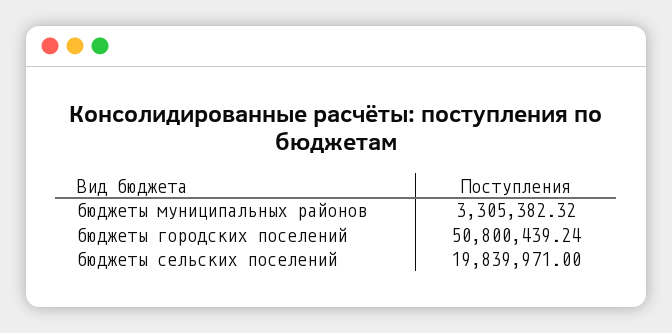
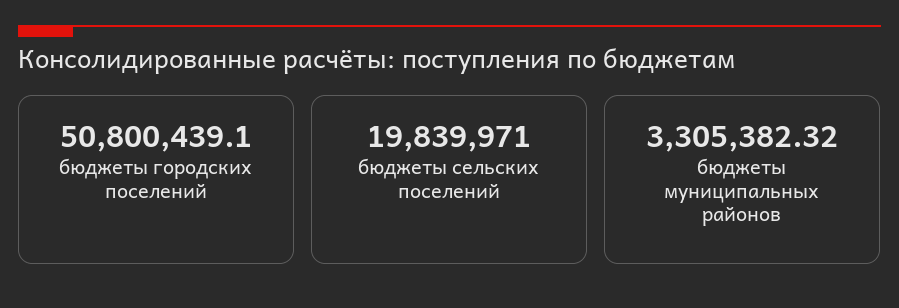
бюджеты городских поселений: 50800439.24 -> 50800439.1

